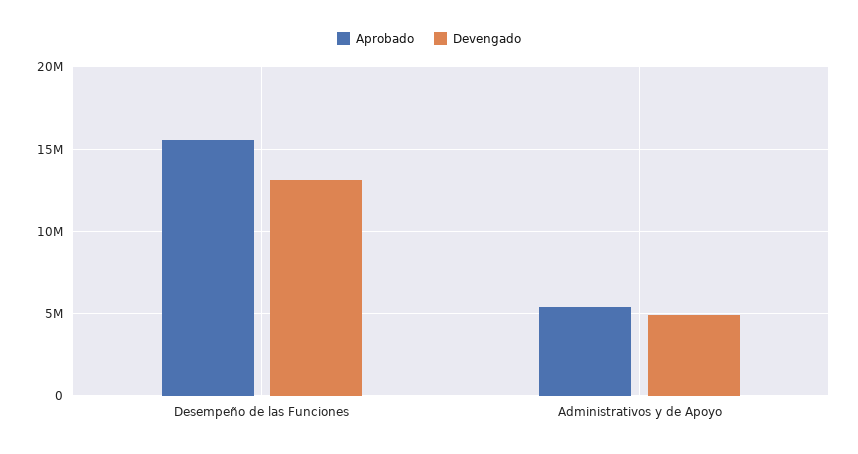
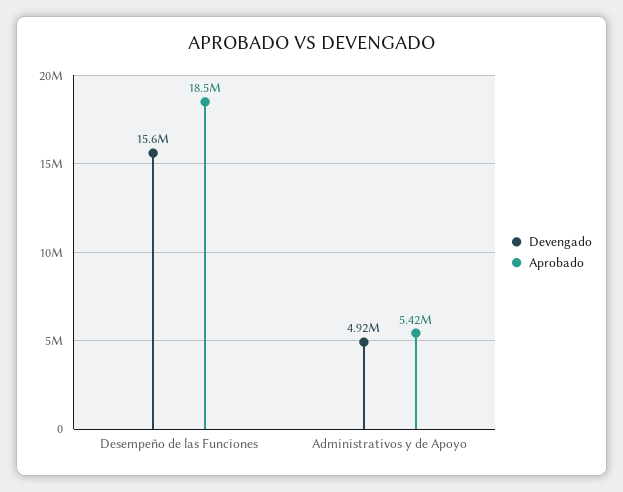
Aprobado, Desempeño de las Funciones: 15500000 -> 18500000
Devengado, Desempeño de las Funciones: 13000000 -> 15600000

